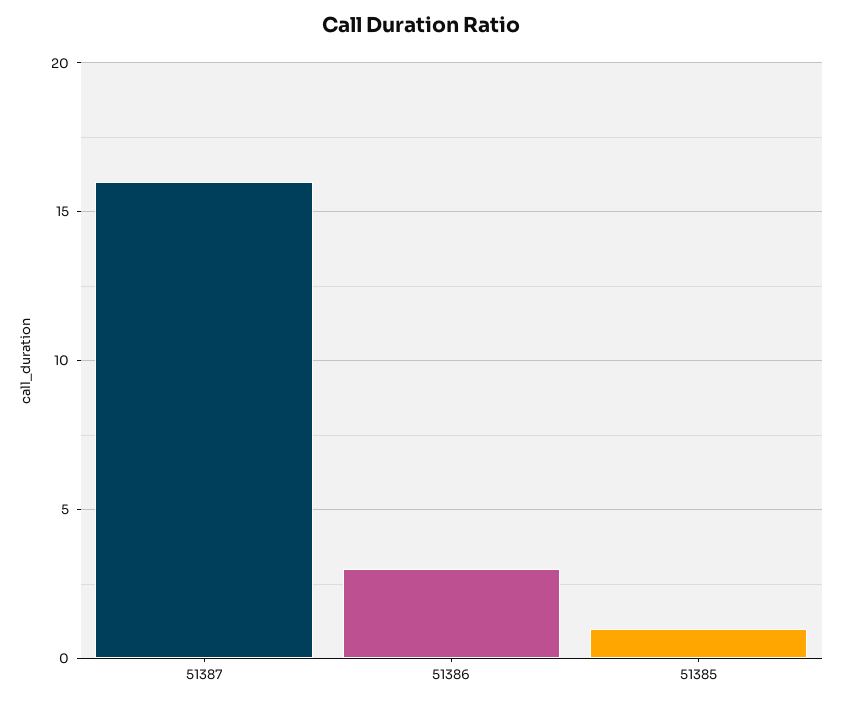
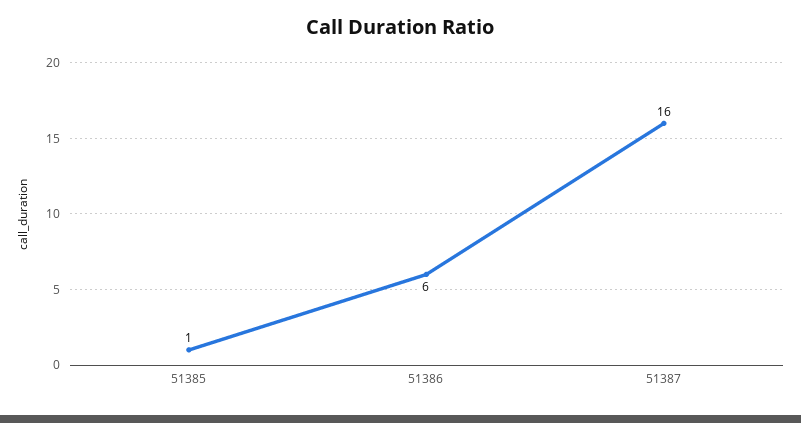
51386: 3 -> 6

